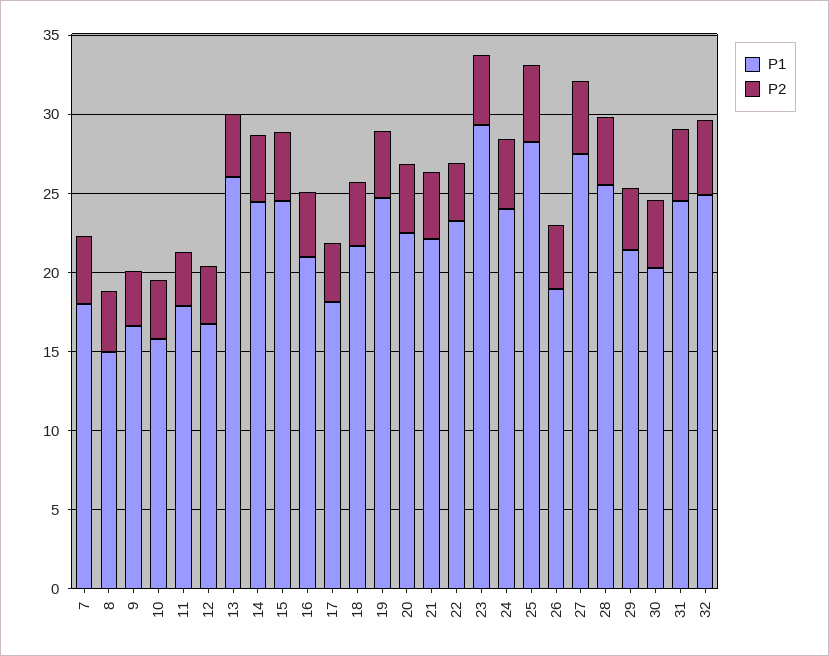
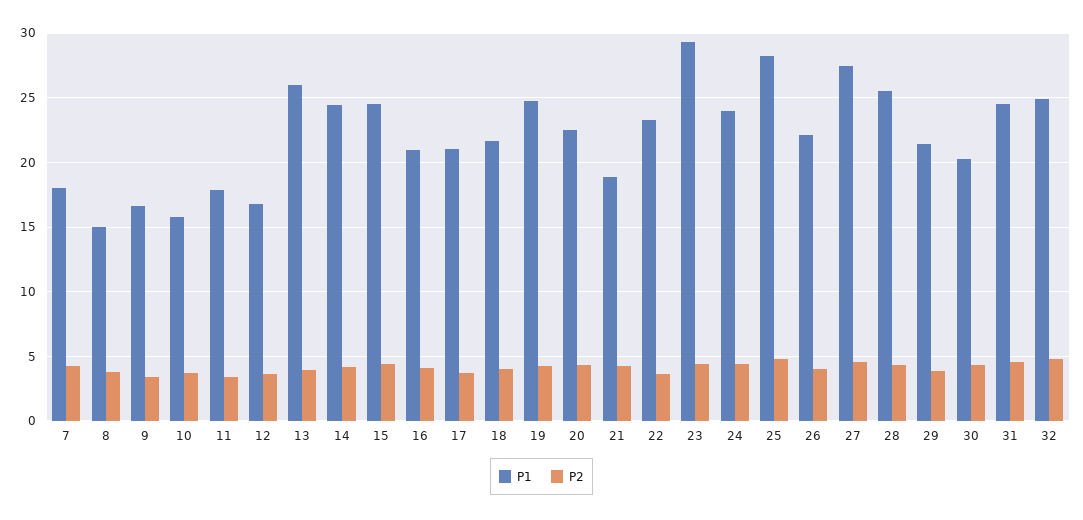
P1, 17: 18 -> 21
P1, 21: 22 -> 19
P1, 26: 19 -> 22

